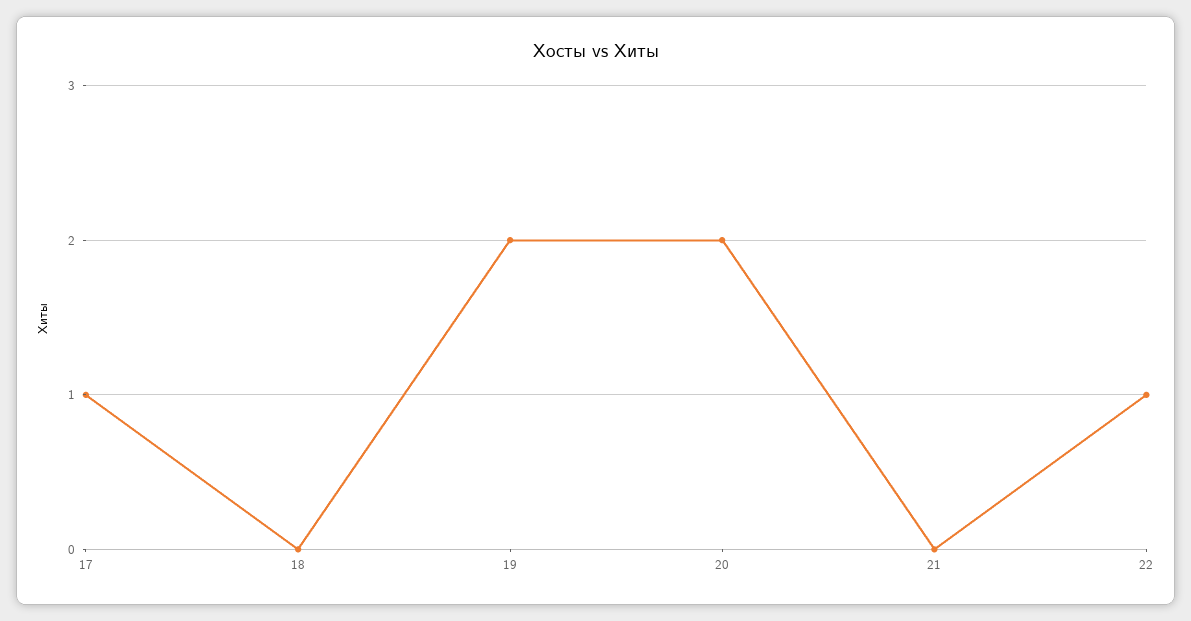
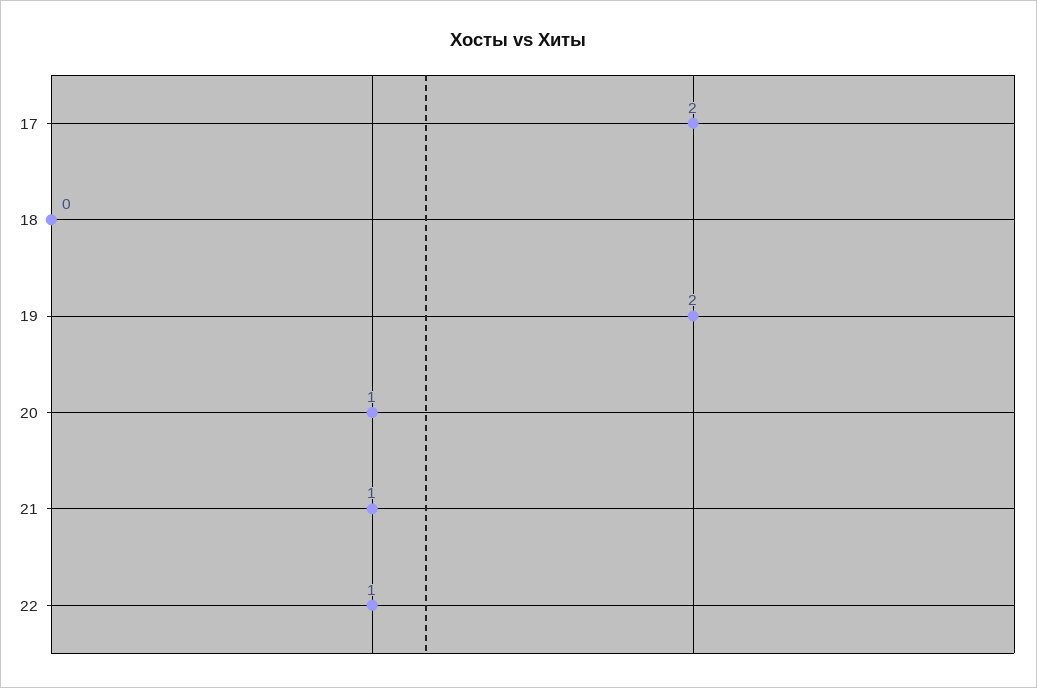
17: 1 -> 2
20: 2 -> 1
21: 0 -> 1

